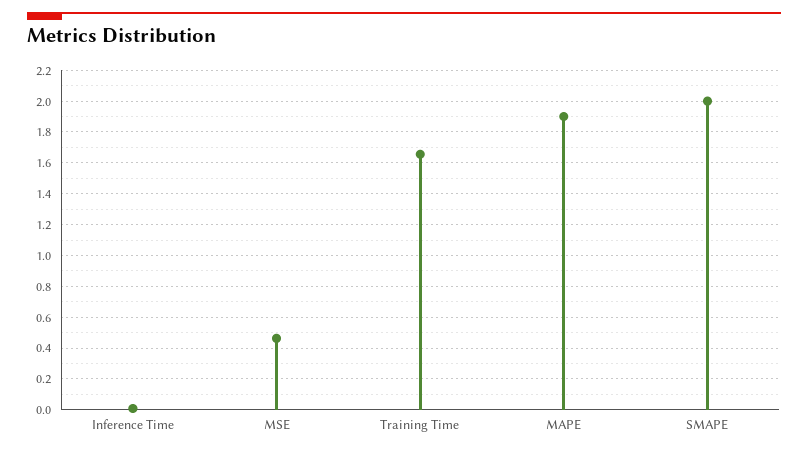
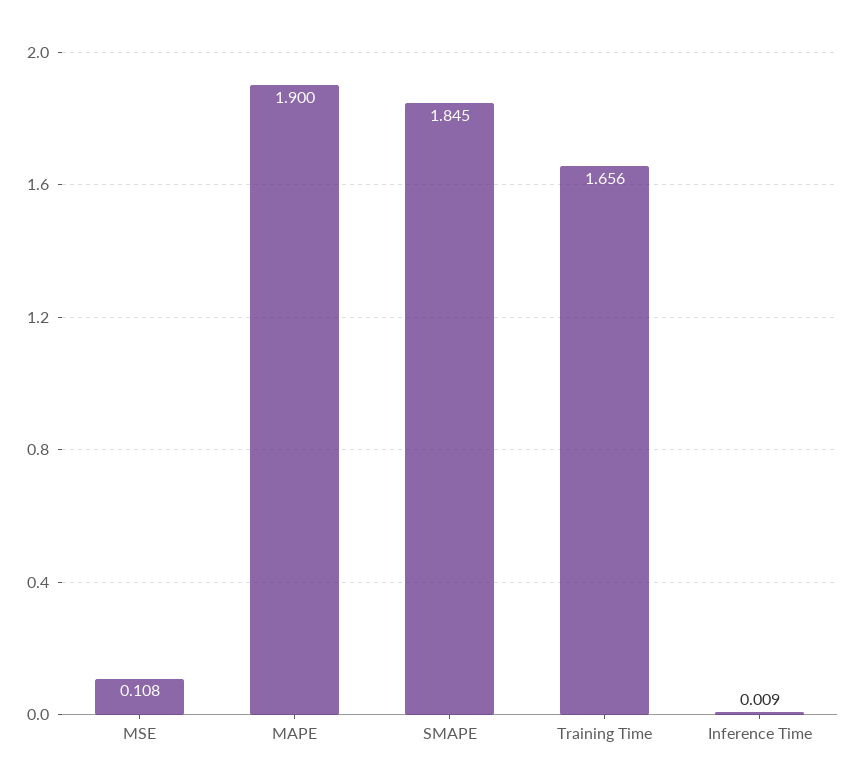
MSE: 0.45 -> 0.108
SMAPE: 2 -> 1.845

